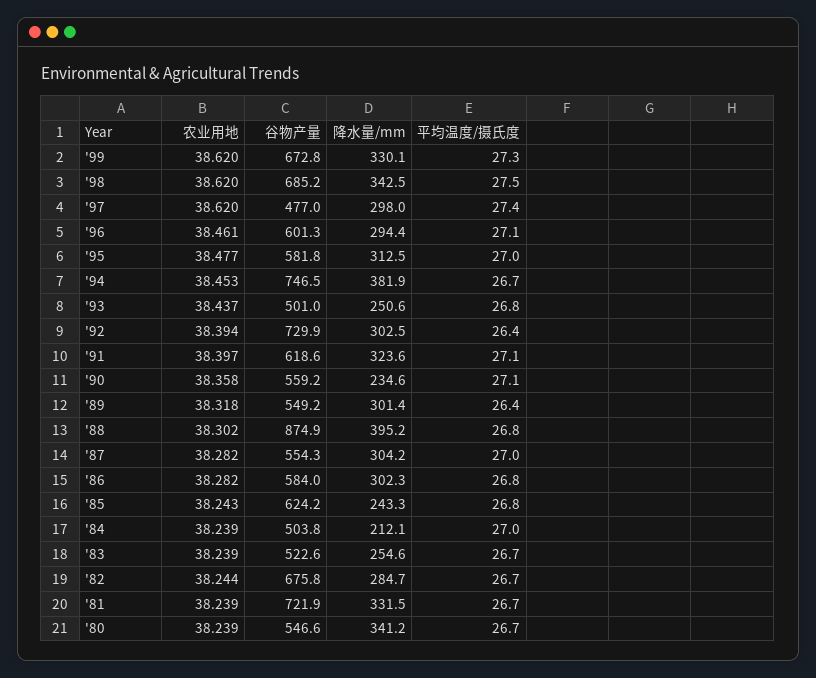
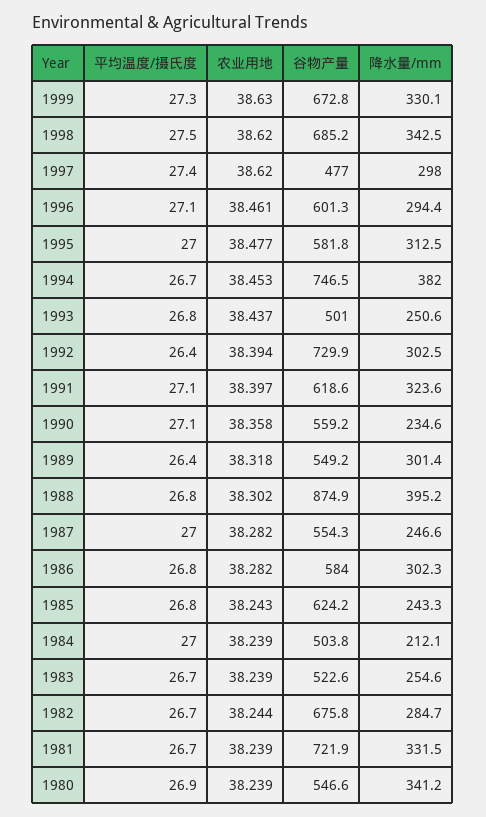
农业用地, '99: 38.62 -> 38.63
降水量/mm, '94: 381.9 -> 382
降水量/mm, '87: 304.2 -> 246.6
平均温度/摄氏度, '80: 26.7 -> 26.9

